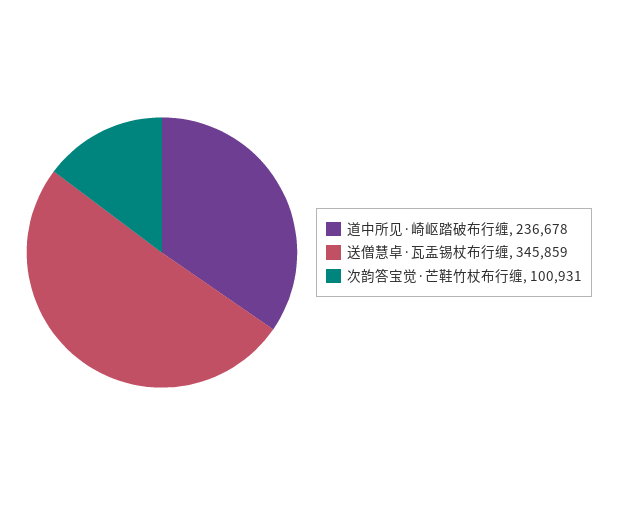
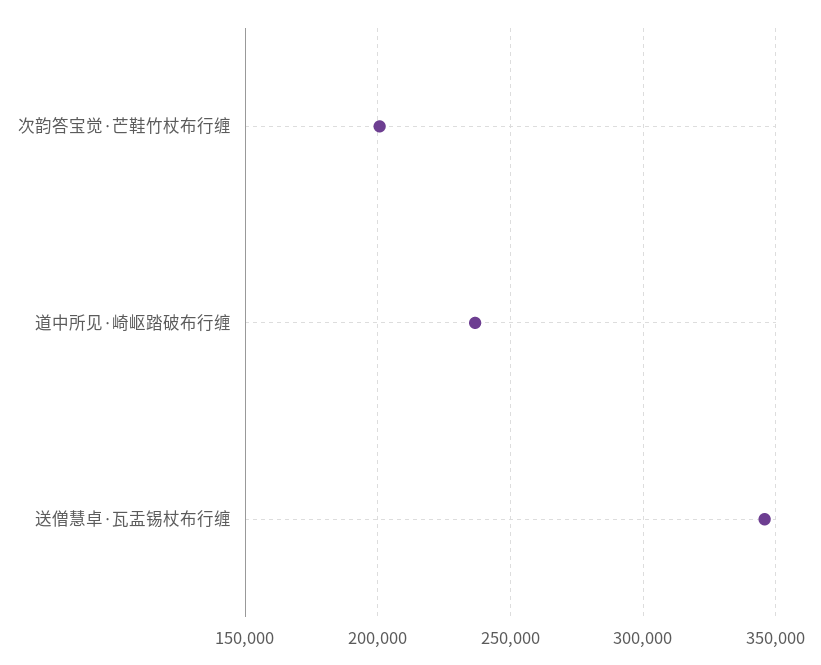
次韵答宝觉·芒鞋竹杖布行缠: 100931 -> 200000

